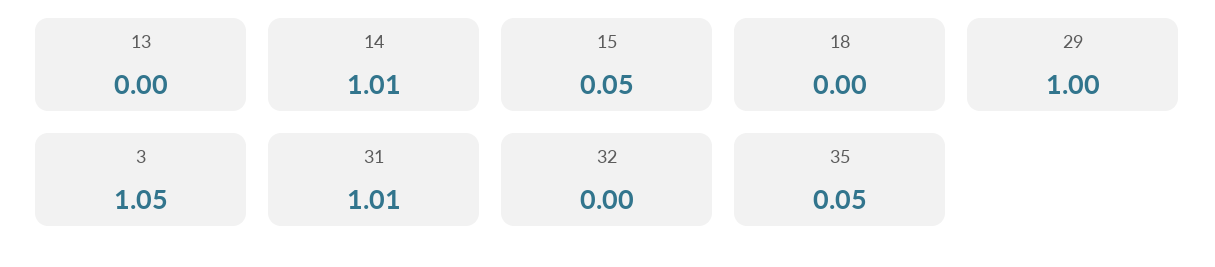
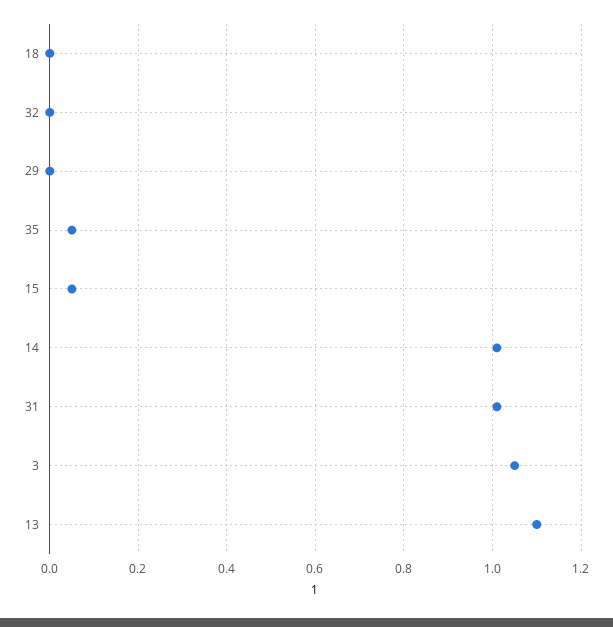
13: 0 -> 1.1
29: 1 -> 0

